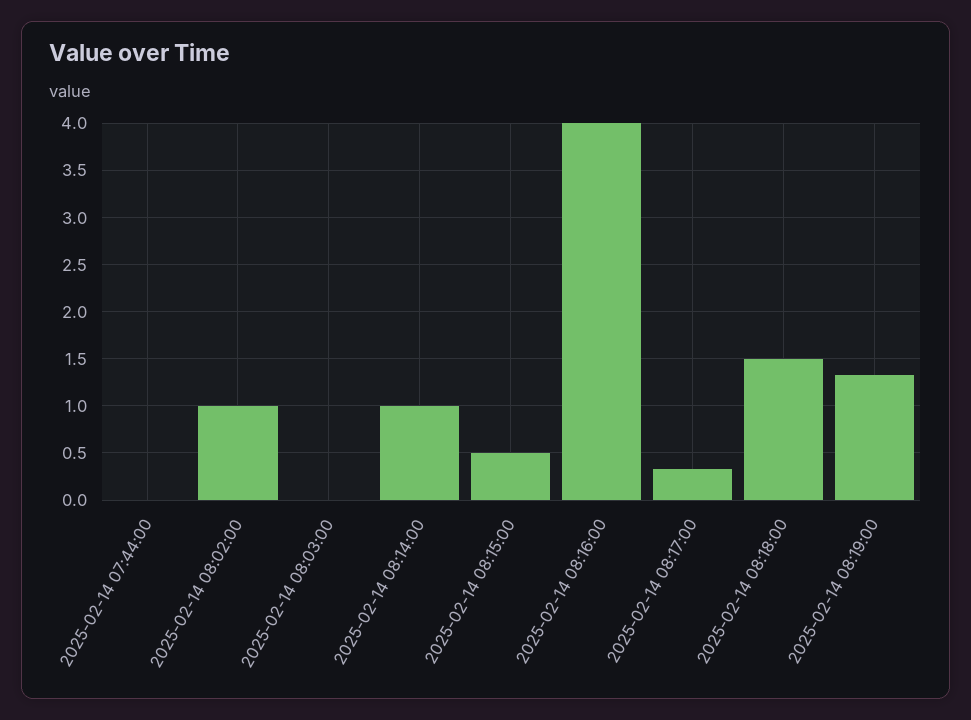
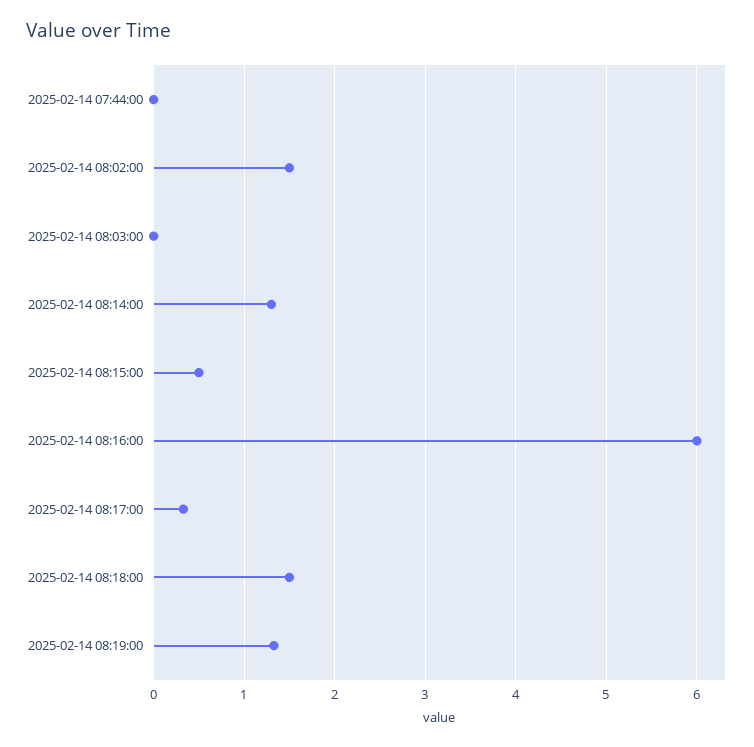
2025-02-14 08:02:00: 1 -> 1.5
2025-02-14 08:14:00: 1 -> 1.3
2025-02-14 08:16:00: 4 -> 6

